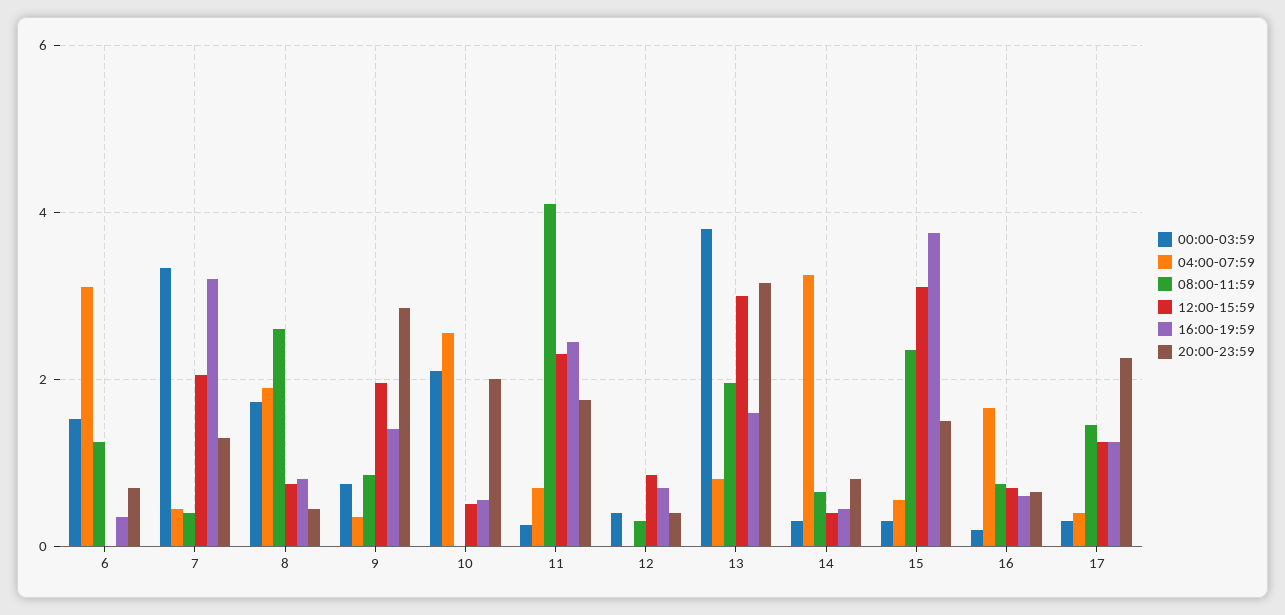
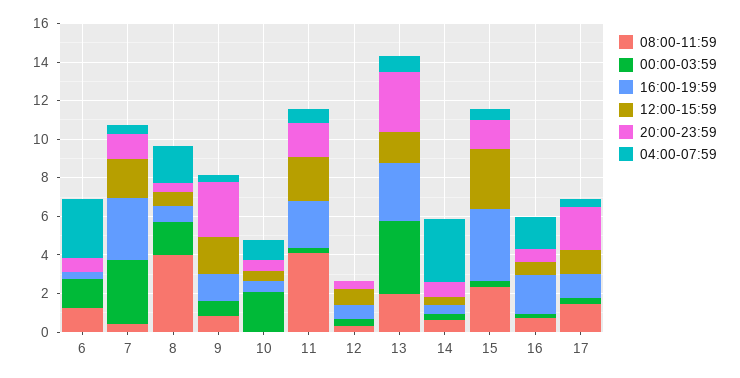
08:00-11:59, 8: 2.6 -> 4
04:00-07:59, 10: 2.6 -> 1
20:00-23:59, 10: 2 -> 0.5
12:00-15:59, 13: 3 -> 1.5
16:00-19:59, 13: 1.6 -> 3
16:00-19:59, 16: 0.6 -> 2

